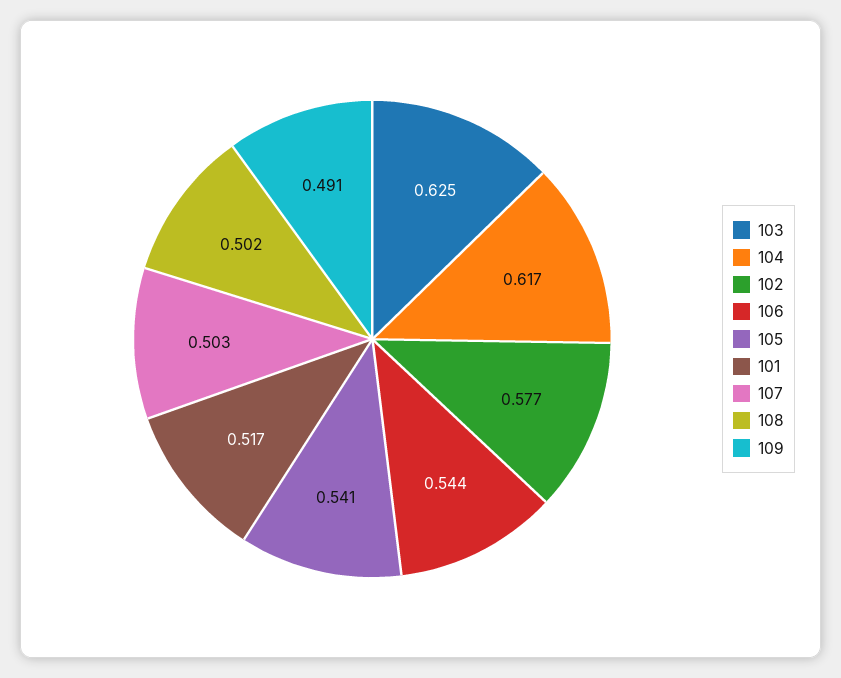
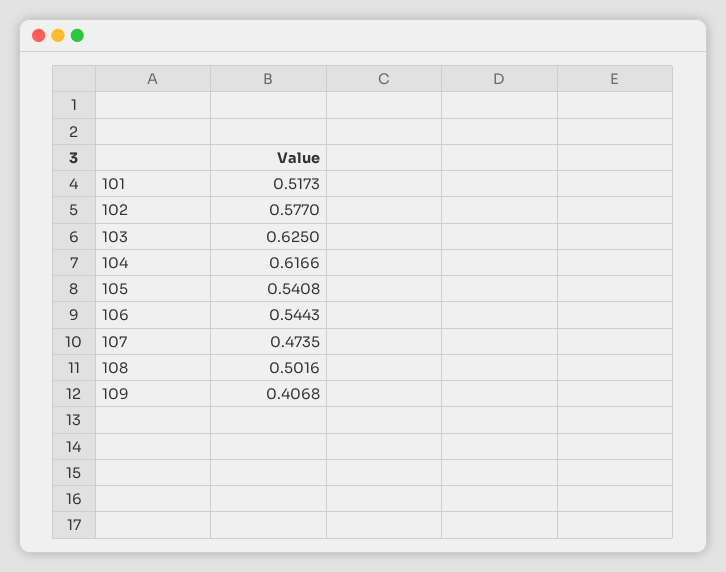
107: 0.503 -> 0.4735
109: 0.491 -> 0.4068

